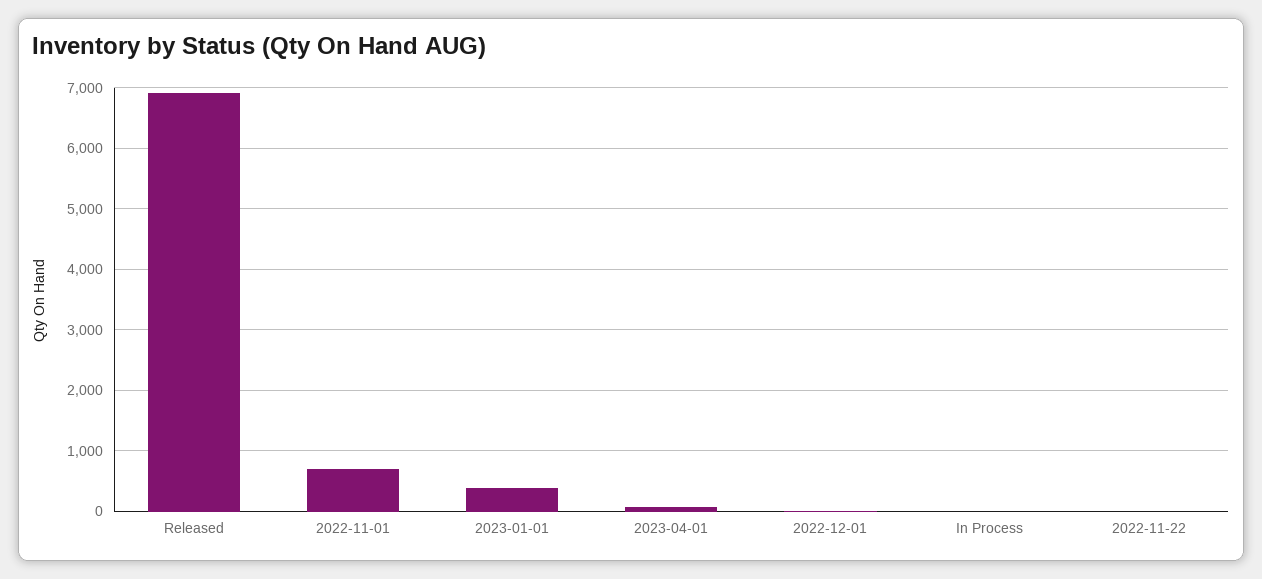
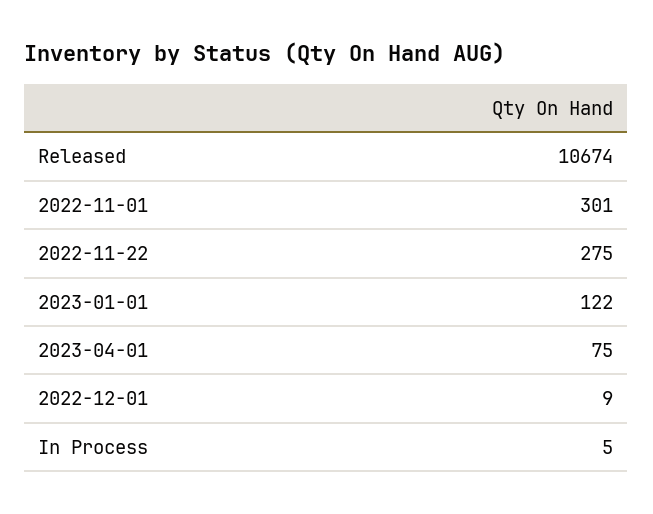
Released: 6900 -> 10674
2022-11-01: 700 -> 301
2023-01-01: 400 -> 122
2022-11-22: 0 -> 275

